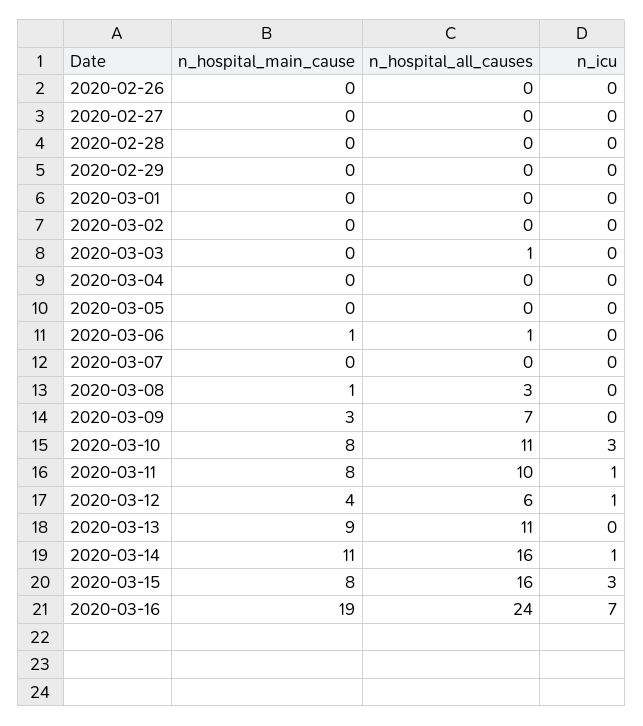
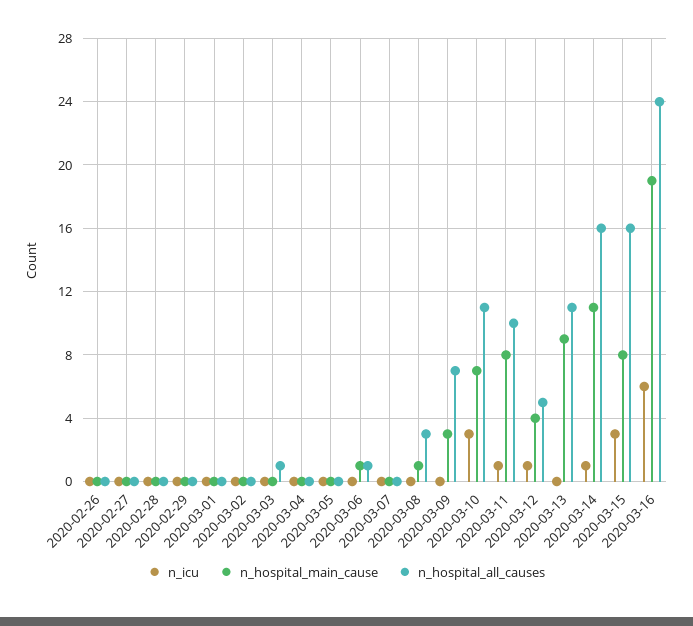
n_hospital_main_cause, 2020-03-10: 8 -> 7
n_hospital_all_causes, 2020-03-12: 6 -> 5
n_icu, 2020-03-16: 7 -> 6

